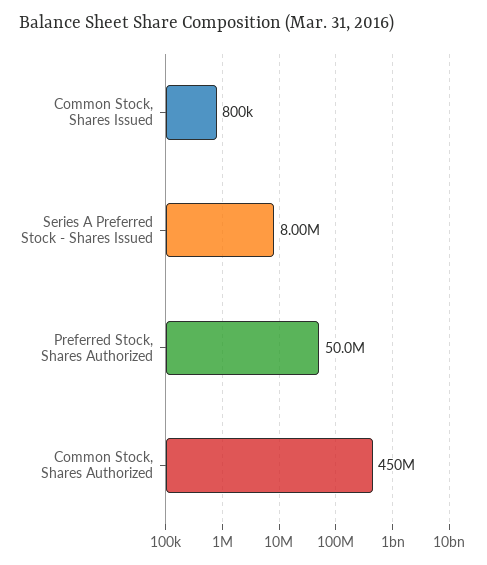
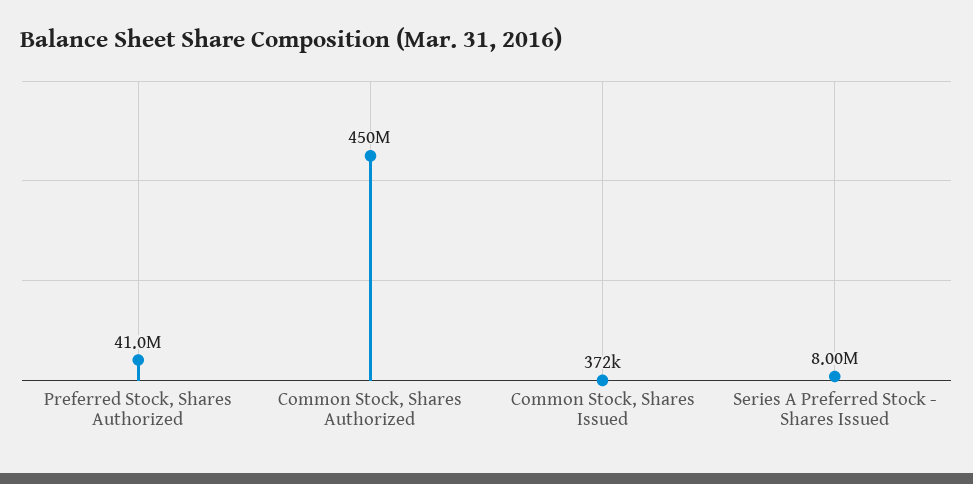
Common Stock, Shares Issued: 800000 -> 372000
Preferred Stock, Shares Authorized: 50000000 -> 41000000

